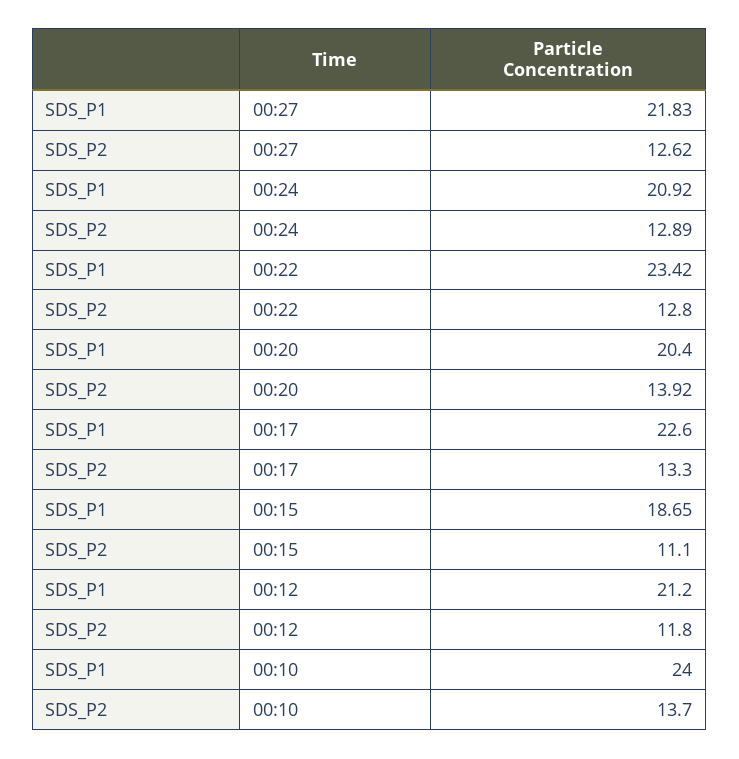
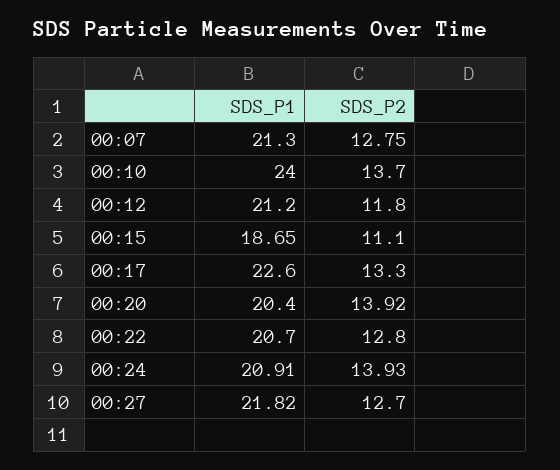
SDS_P1, 00:27: 21.83 -> 21.82
SDS_P2, 00:27: 12.62 -> 12.7
SDS_P1, 00:24: 20.92 -> 20.91
SDS_P2, 00:24: 12.89 -> 13.93
SDS_P1, 00:22: 23.42 -> 20.7
SDS_P1, 00:07: none -> 21.3
SDS_P2, 00:07: none -> 12.75

